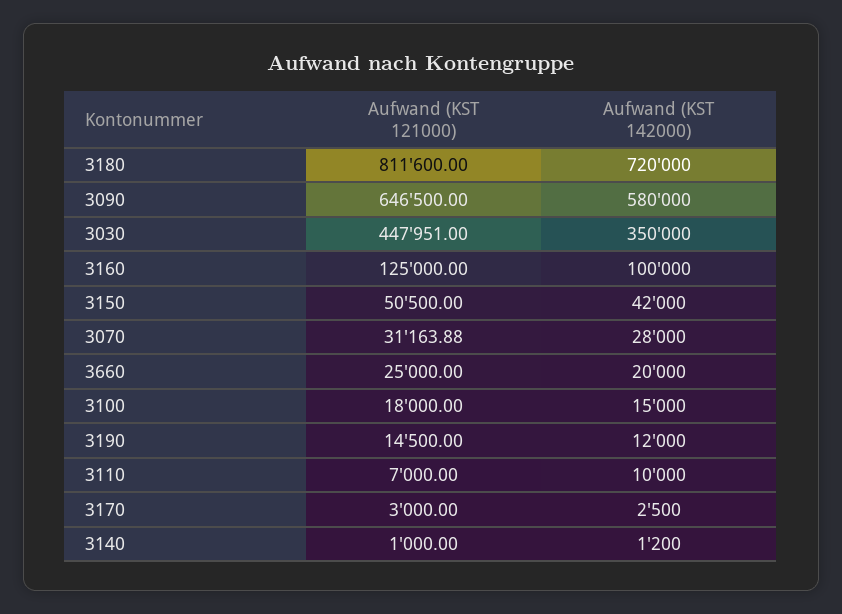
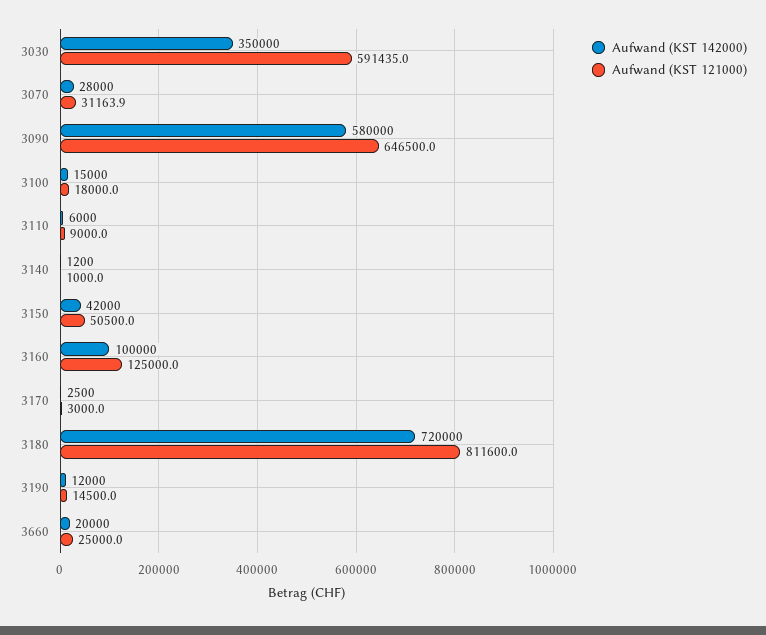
Aufwand (KST 121000), 3030: 447951 -> 591435
Aufwand (KST 121000), 3110: 7000 -> 9000
Aufwand (KST 142000), 3110: 10000 -> 6000

